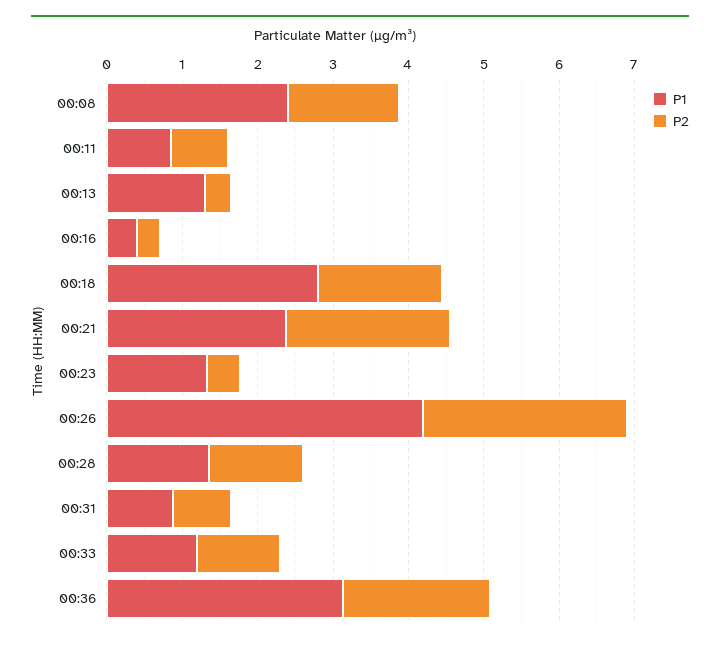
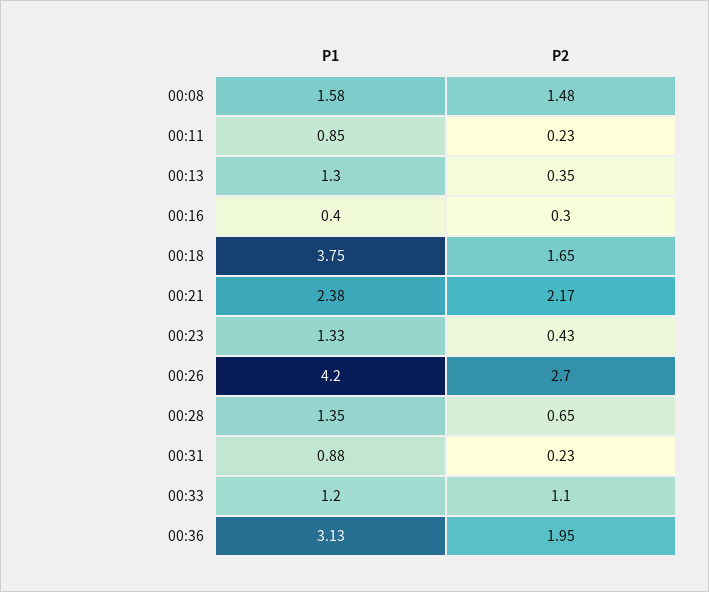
P1, 00:08: 2.4 -> 1.58
P2, 00:11: 0.8 -> 0.23
P1, 00:18: 2.8 -> 3.75
P2, 00:28: 1.2 -> 0.65
P2, 00:31: 0.8 -> 0.23

